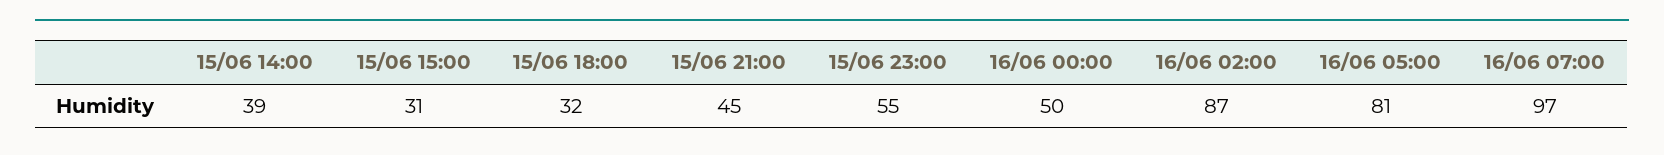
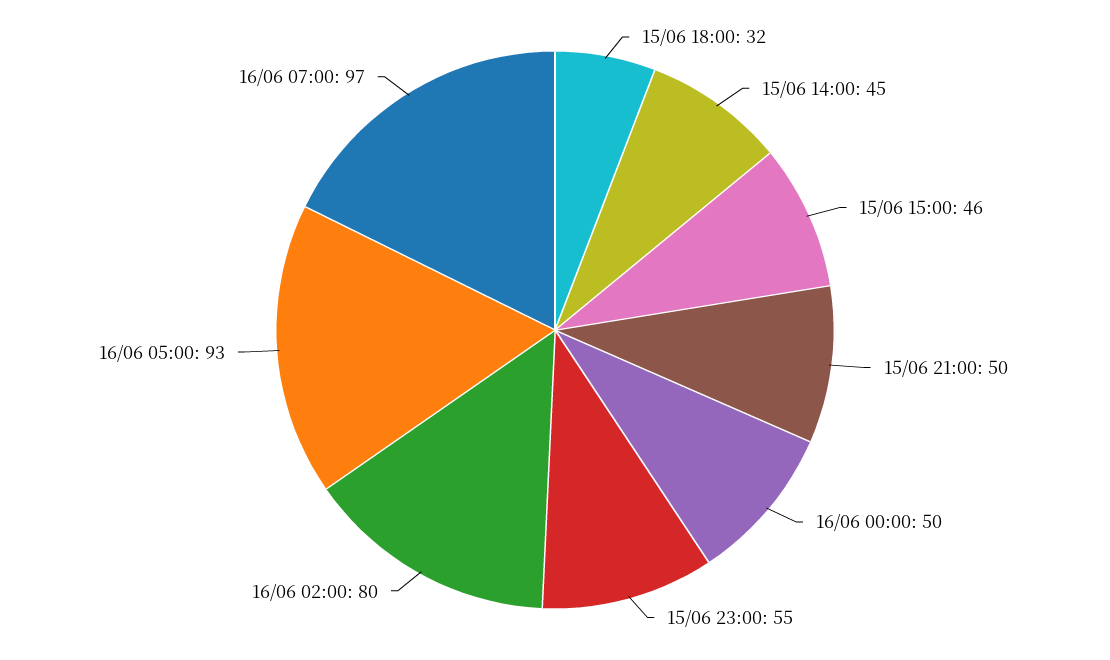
15/06 14:00: 39 -> 45
15/06 15:00: 31 -> 46
15/06 21:00: 45 -> 50
16/06 02:00: 87 -> 80
16/06 05:00: 81 -> 93

